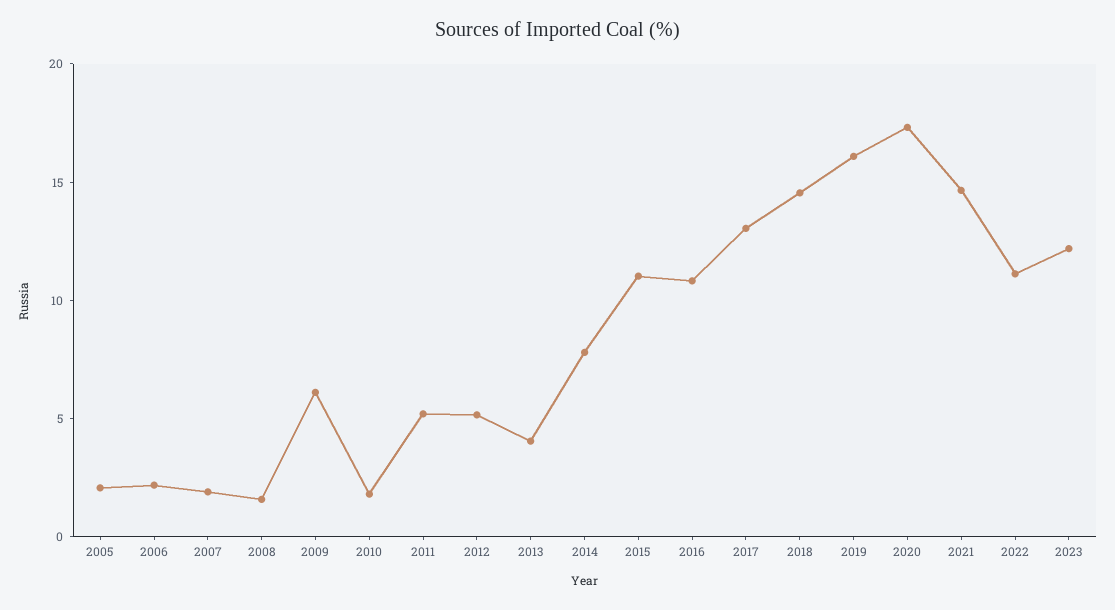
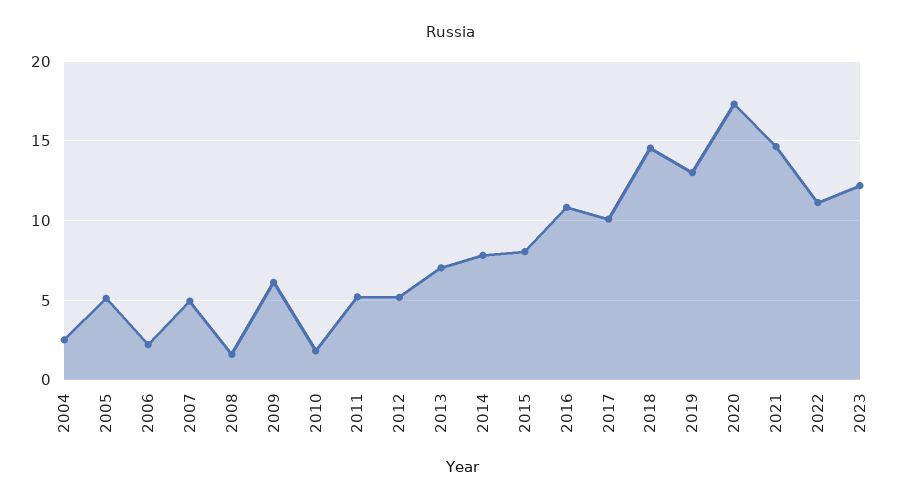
2005: 2 -> 5
2007: 2 -> 5
2013: 4 -> 7
2015: 11 -> 8
2017: 13 -> 10
2019: 16 -> 13
2004: none -> 2.5

